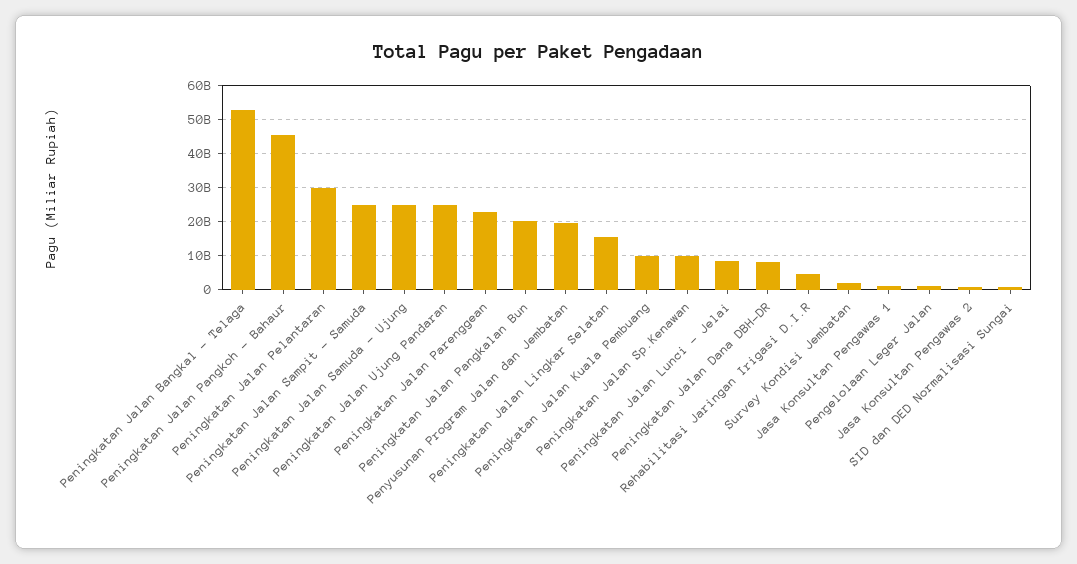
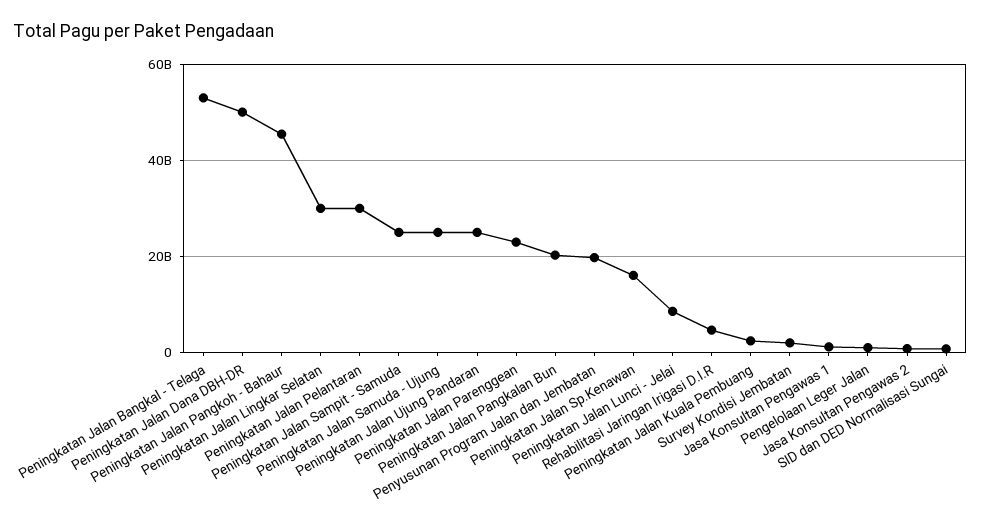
Peningkatan Jalan Lingkar Selatan: 16000000000 -> 30000000000
Peningkatan Jalan Kuala Pembuang: 10000000000 -> 2000000000
Peningkatan Jalan Sp.Kenawan: 10000000000 -> 16000000000
Peningkatan Jalan Dana DBH-DR: 8000000000 -> 50000000000

